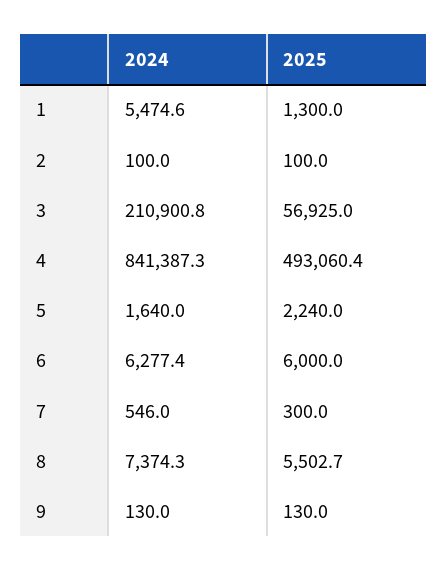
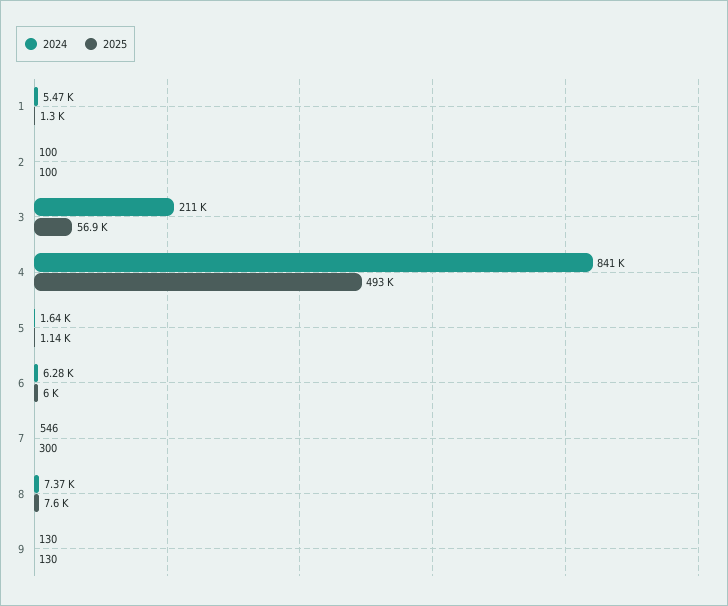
2025, 5: 2240 -> 1140
2025, 8: 5502.7 -> 7600

